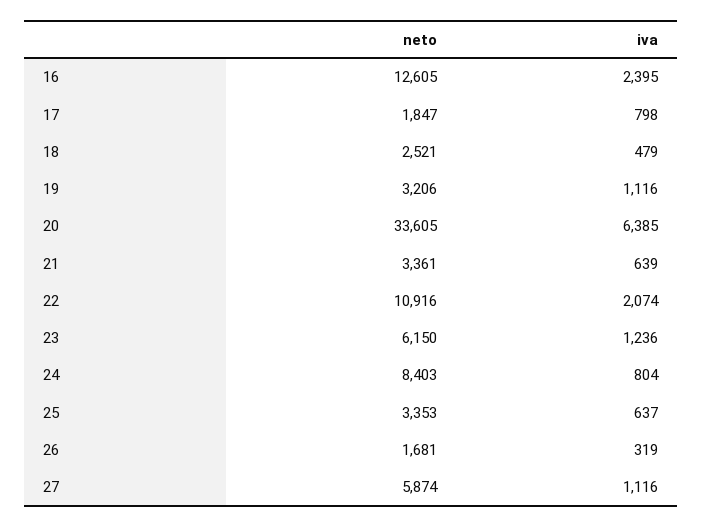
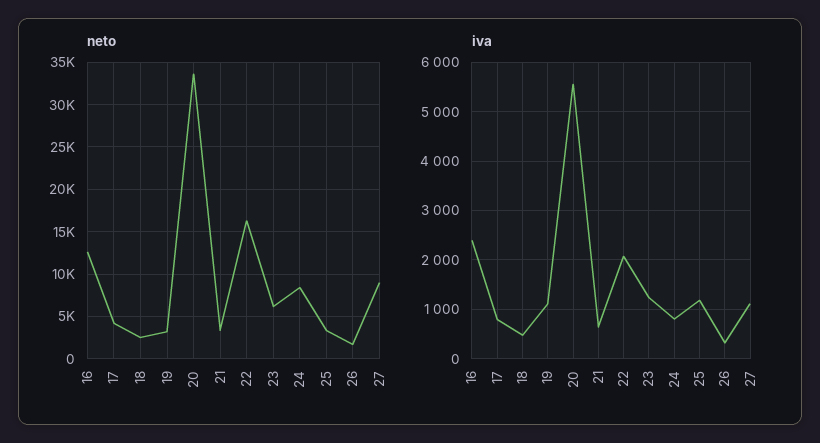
neto, 17: 1847 -> 4000
iva, 20: 6385 -> 5600
neto, 22: 10916 -> 16000
iva, 25: 637 -> 1200
neto, 27: 5874 -> 9000

